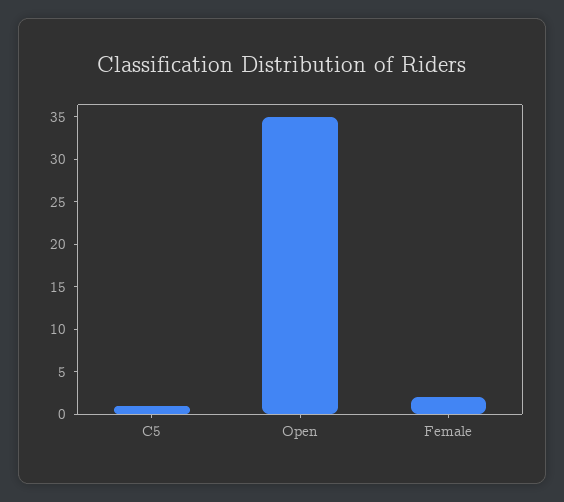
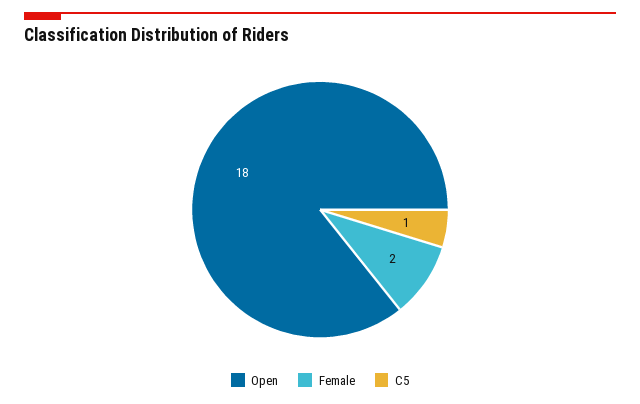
Open: 35 -> 18

